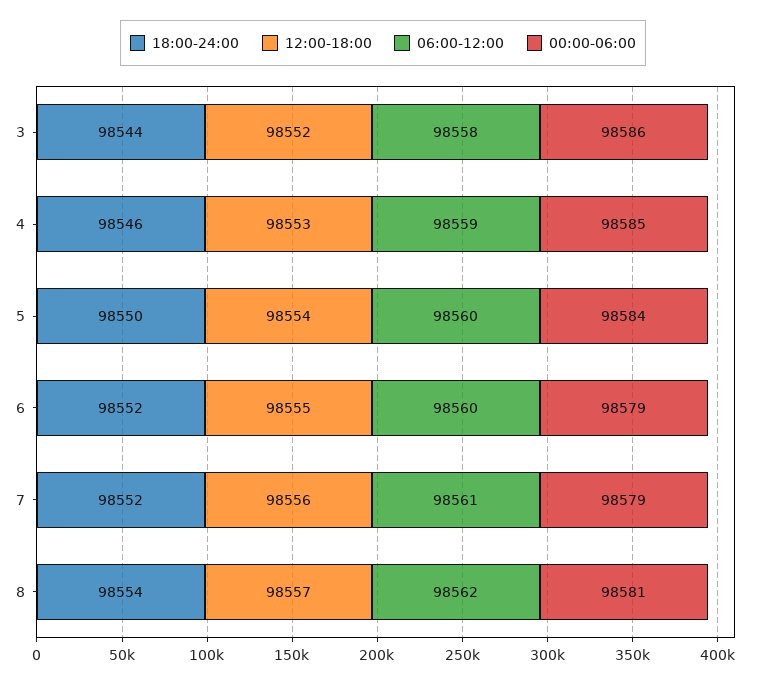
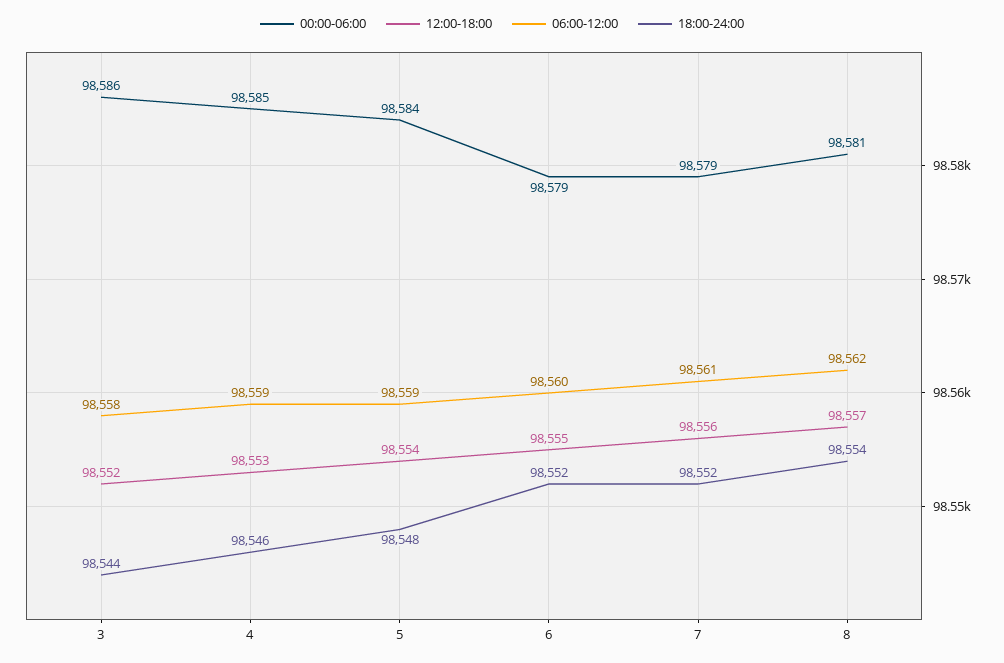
18:00-24:00, 5: 98550 -> 98548
06:00-12:00, 5: 98560 -> 98559

